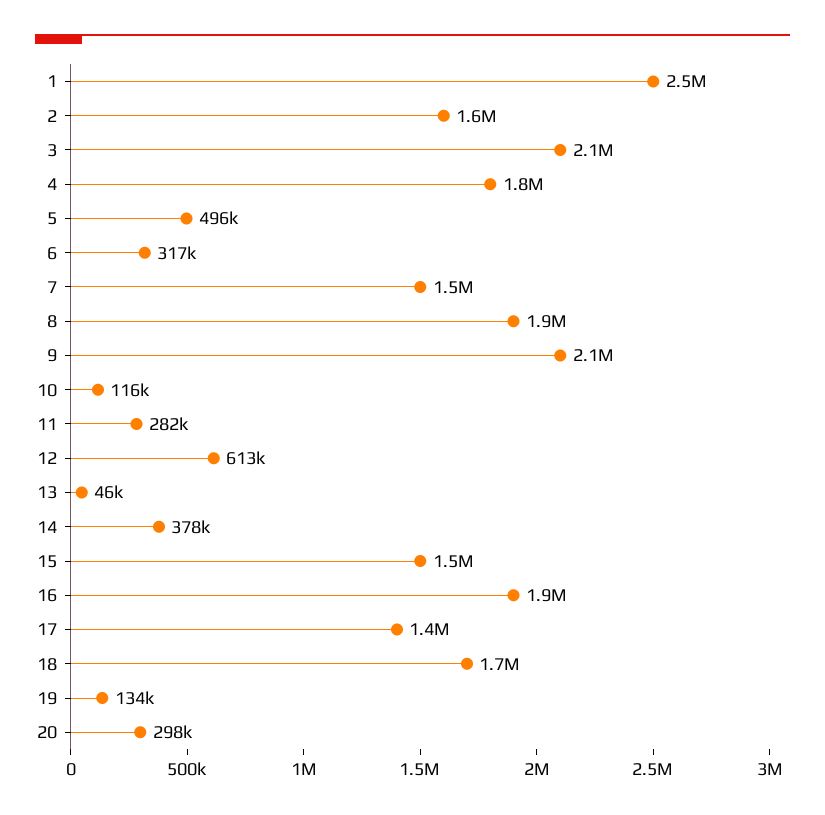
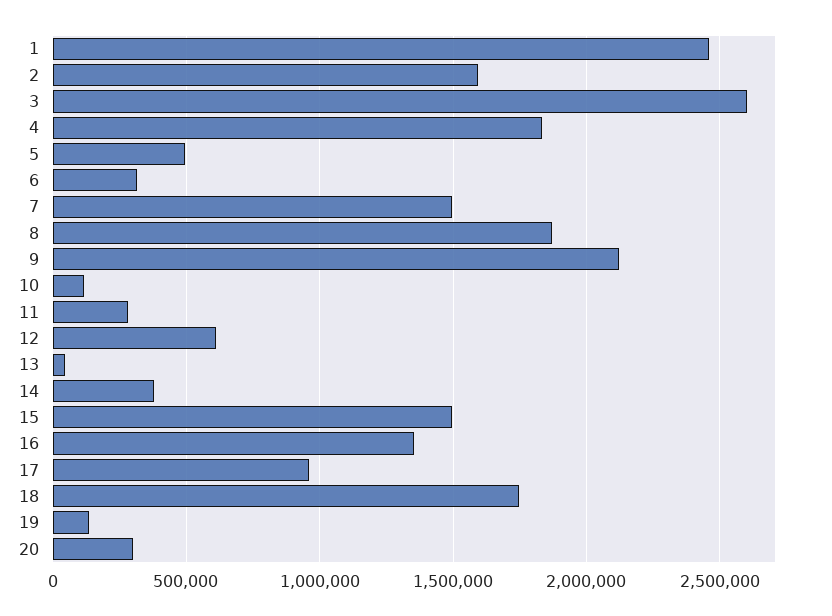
3: 2100000 -> 2600000
16: 1900000 -> 1350000
17: 1400000 -> 950000

